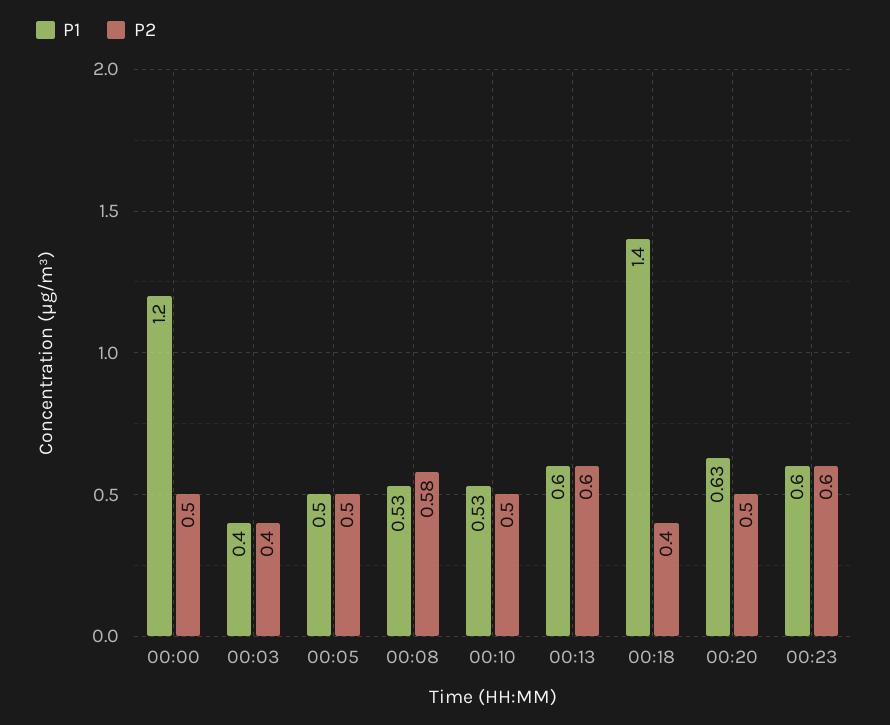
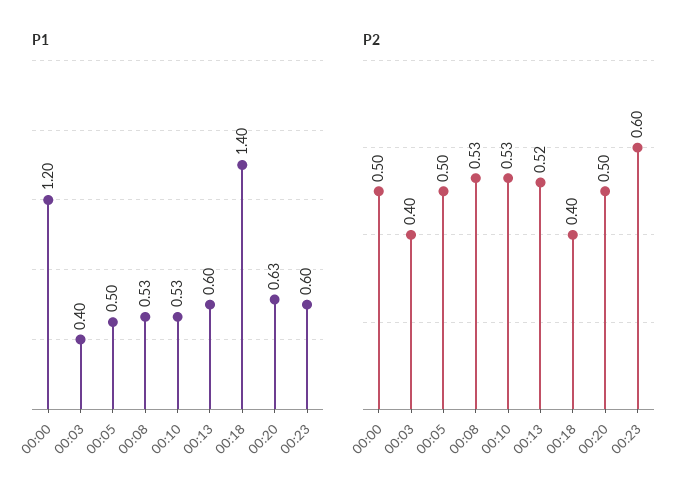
P2, 00:08: 0.58 -> 0.53
P2, 00:10: 0.5 -> 0.53
P2, 00:13: 0.6 -> 0.52

